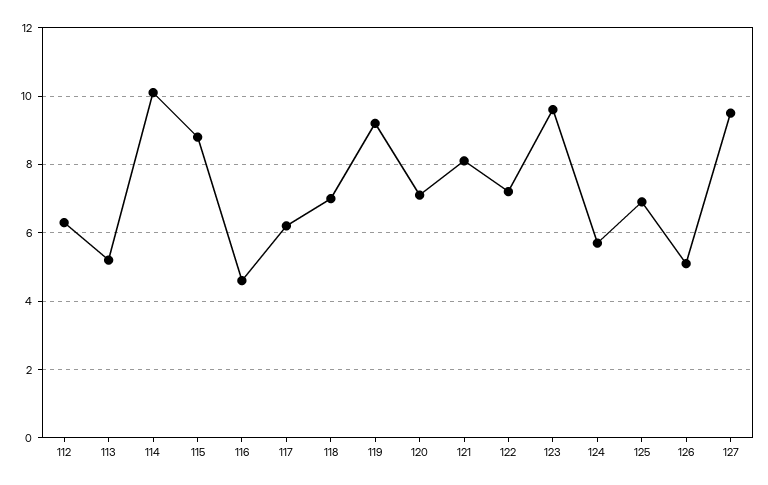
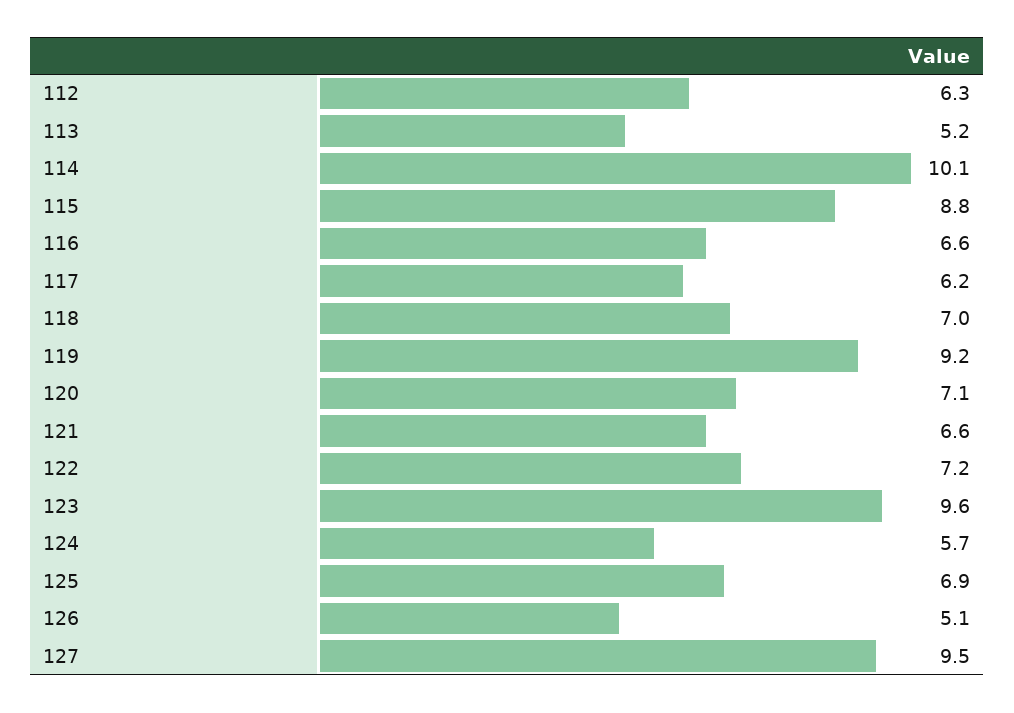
116: 4.5 -> 6.6
121: 8 -> 6.6

